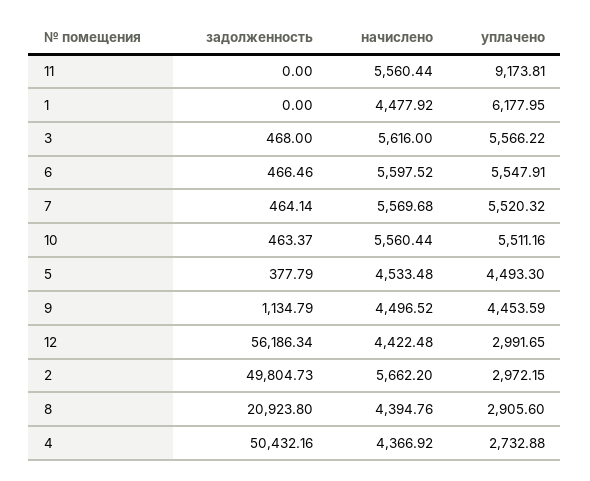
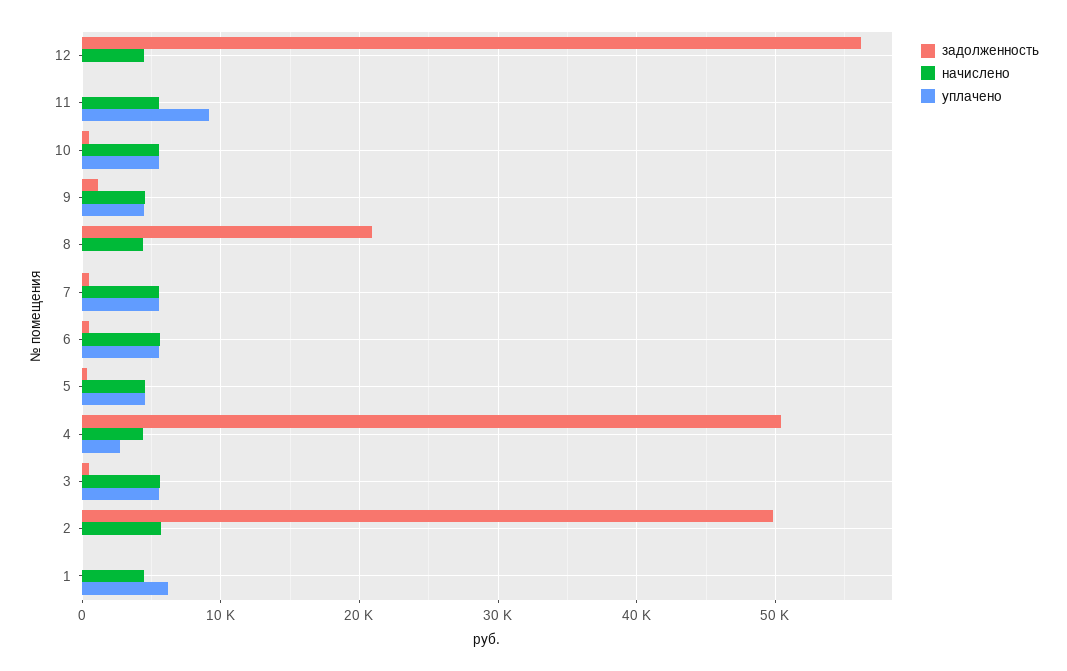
уплачено, 12: 2991.65 -> 0
уплачено, 2: 2972.15 -> 0
уплачено, 8: 2905.6 -> 0

